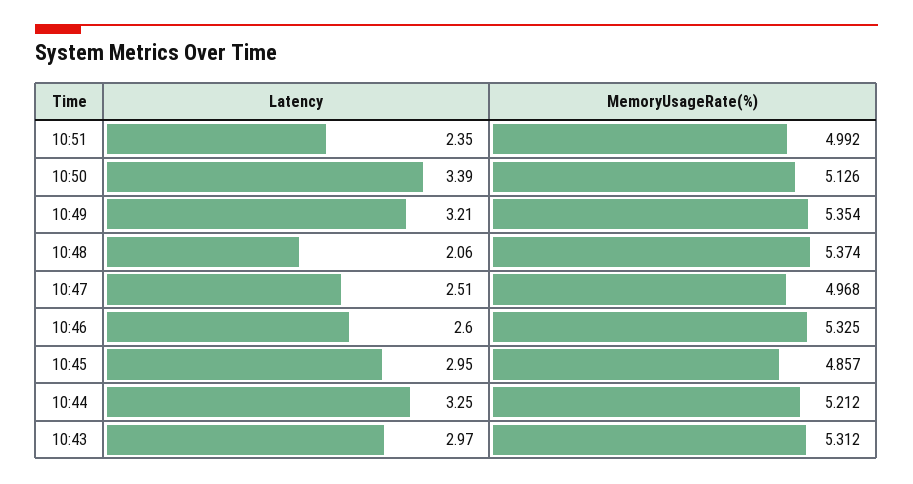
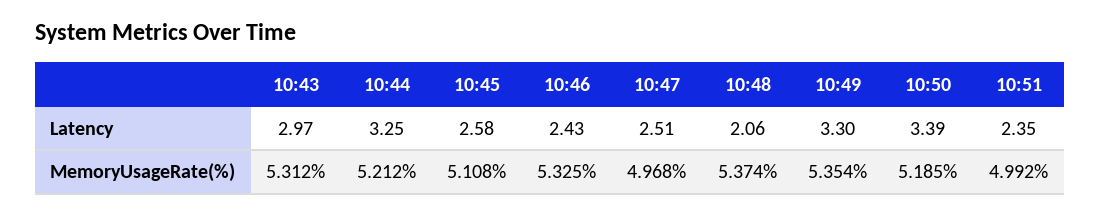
MemoryUsageRate(%), 10:50: 5.126 -> 5.185
Latency, 10:49: 3.21 -> 3.3
Latency, 10:46: 2.6 -> 2.43
Latency, 10:45: 2.95 -> 2.58
MemoryUsageRate(%), 10:45: 4.857 -> 5.108

